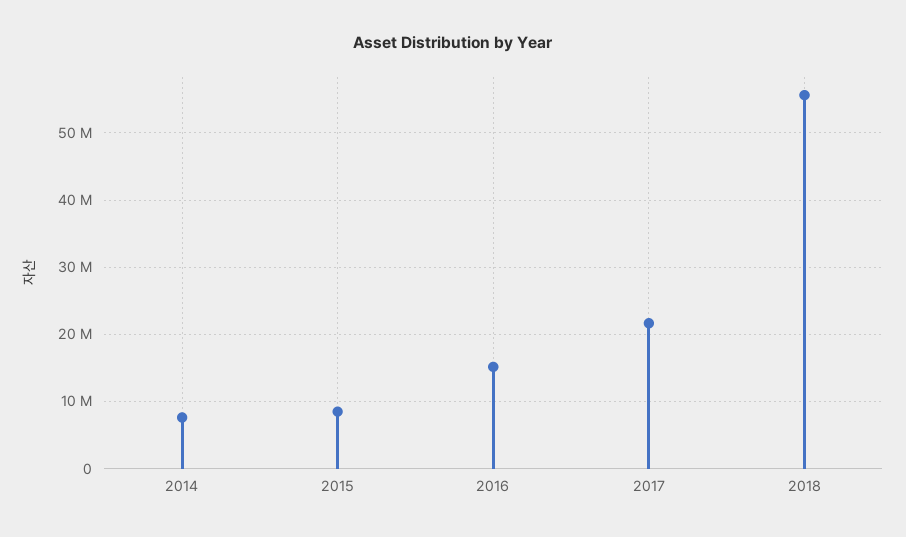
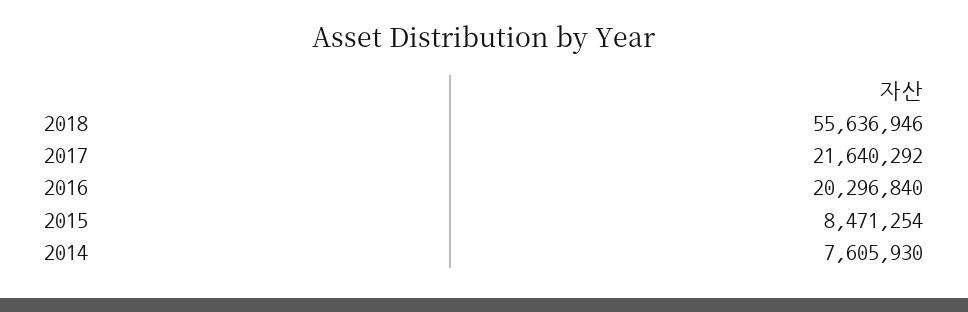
2016: 15000000 -> 20296840

